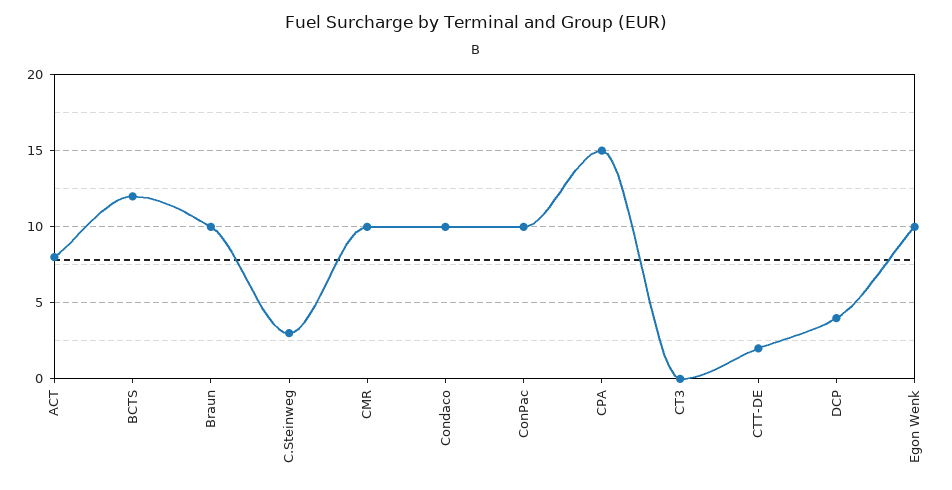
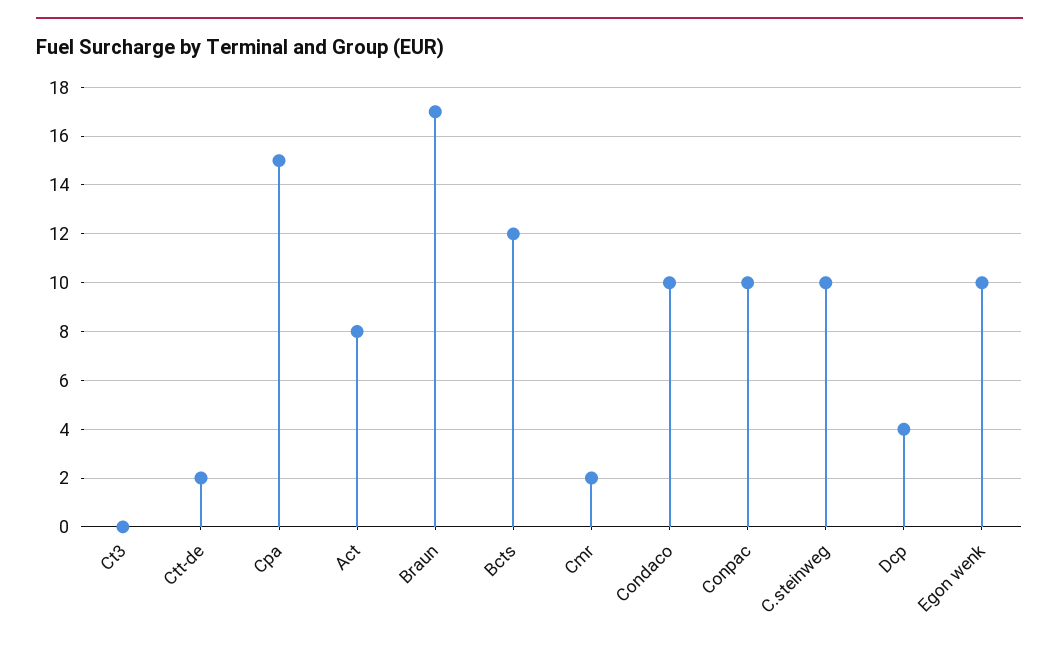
Braun: 10 -> 17
C.Steinweg: 3 -> 10
CMR: 10 -> 2

